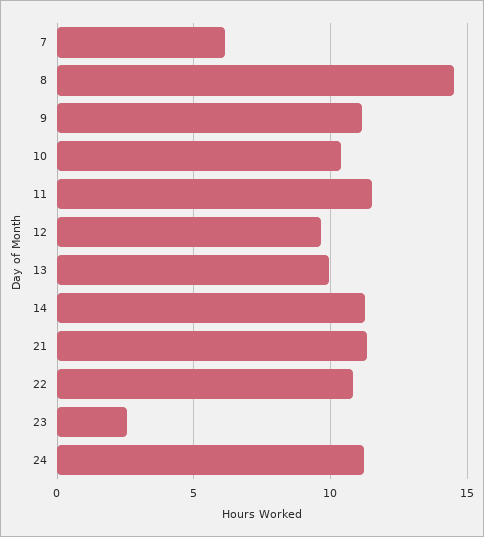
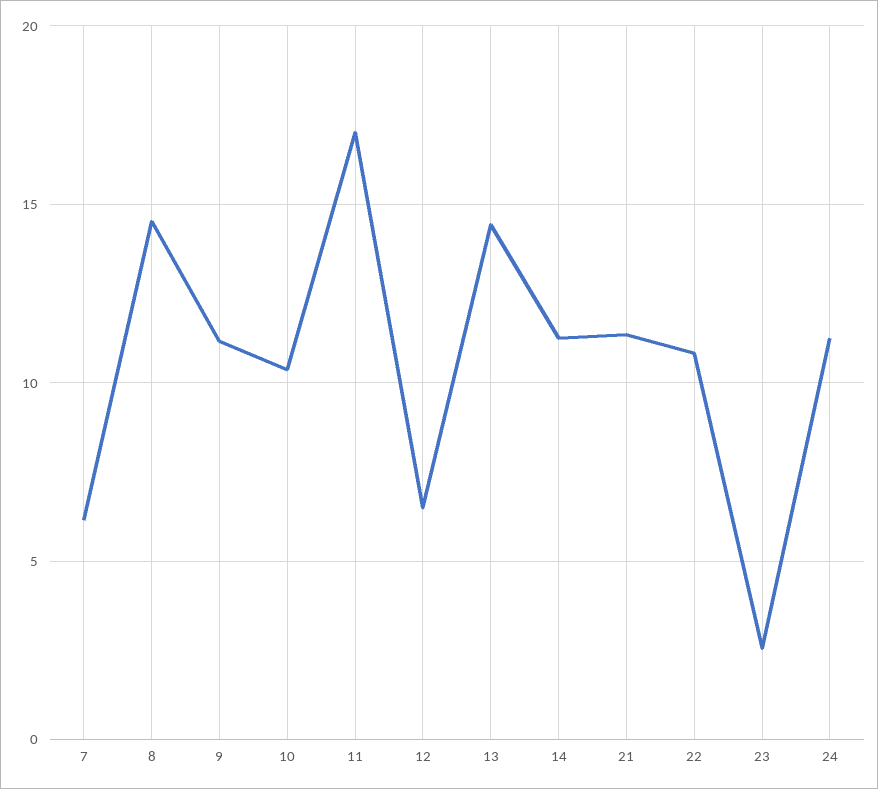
11: 11.5 -> 17
12: 9.5 -> 6.5
13: 10 -> 14.5

